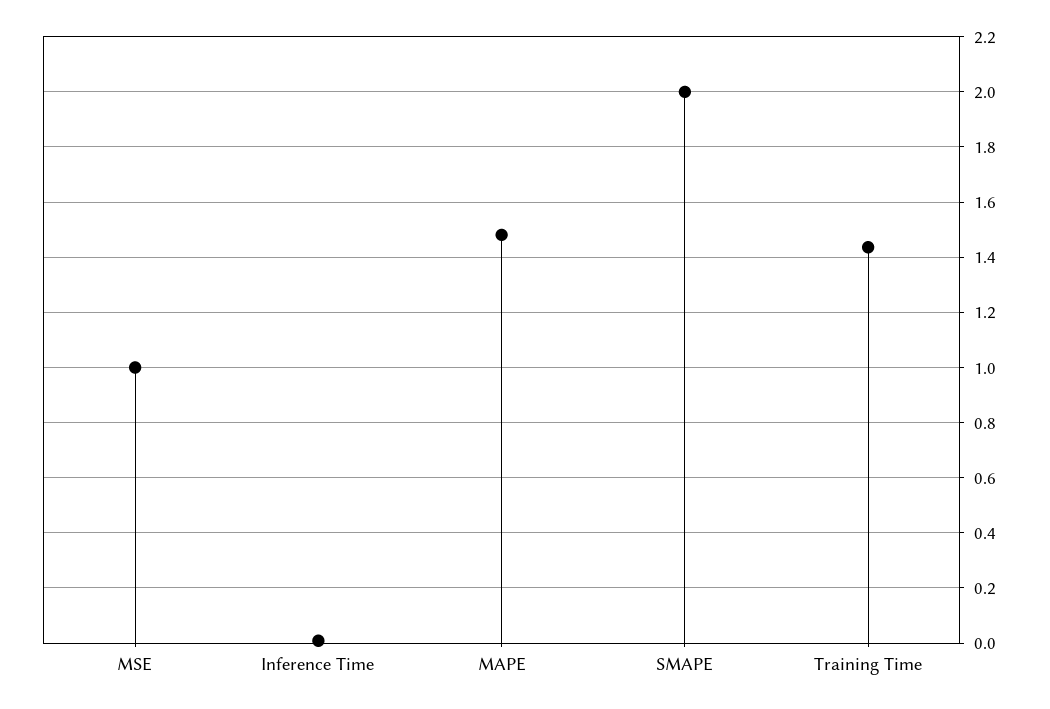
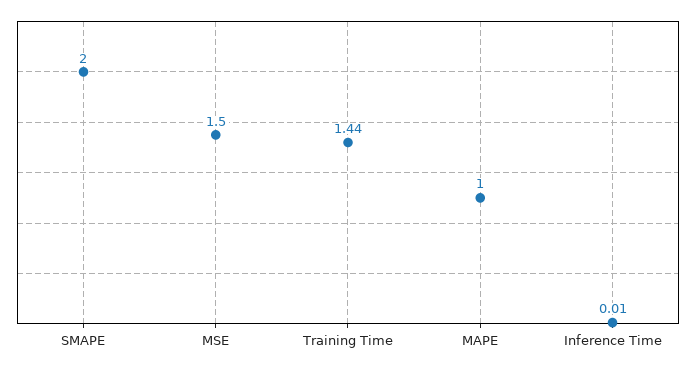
MSE: 1 -> 1.5
MAPE: 1.475 -> 1

